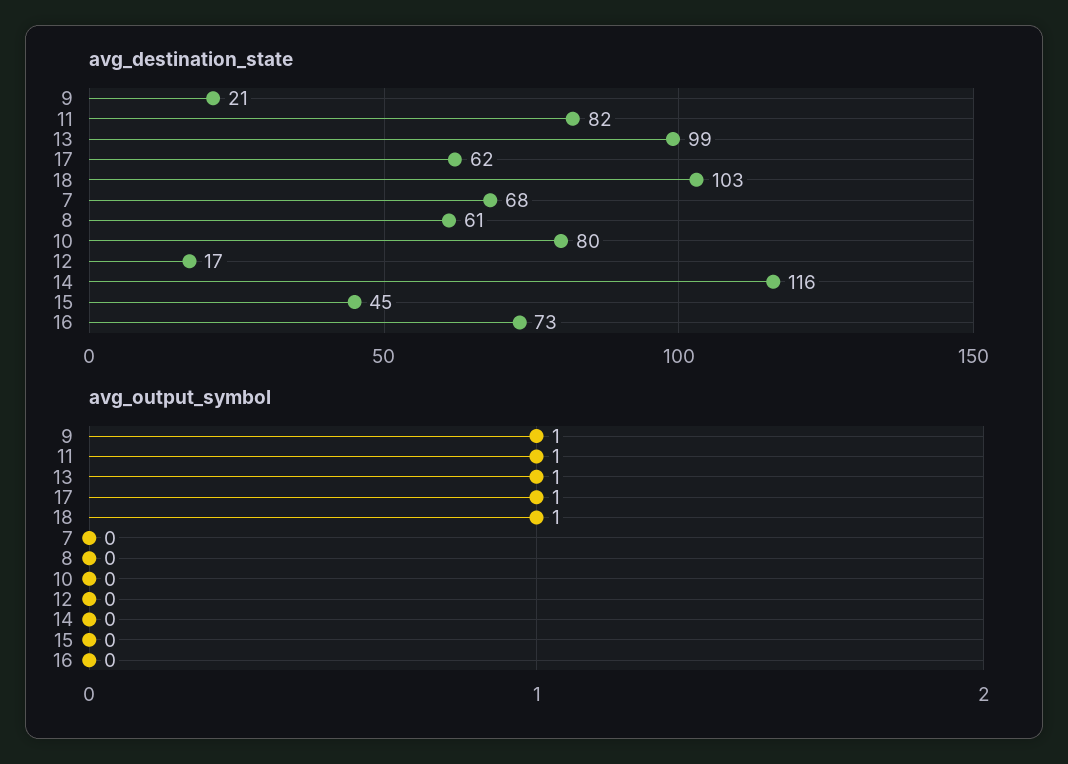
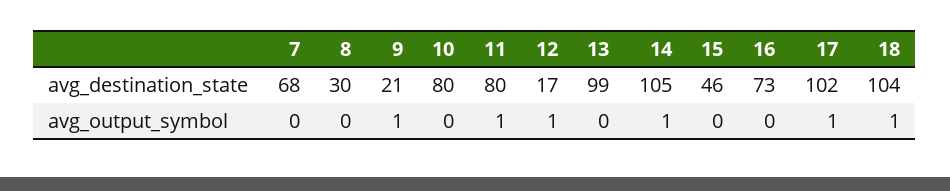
avg_destination_state, 11: 82 -> 80
avg_destination_state, 17: 62 -> 102
avg_destination_state, 18: 103 -> 104
avg_destination_state, 8: 61 -> 30
avg_destination_state, 14: 116 -> 105
avg_destination_state, 15: 45 -> 46
avg_output_symbol, 13: 1 -> 0
avg_output_symbol, 12: 0 -> 1
avg_output_symbol, 14: 0 -> 1

